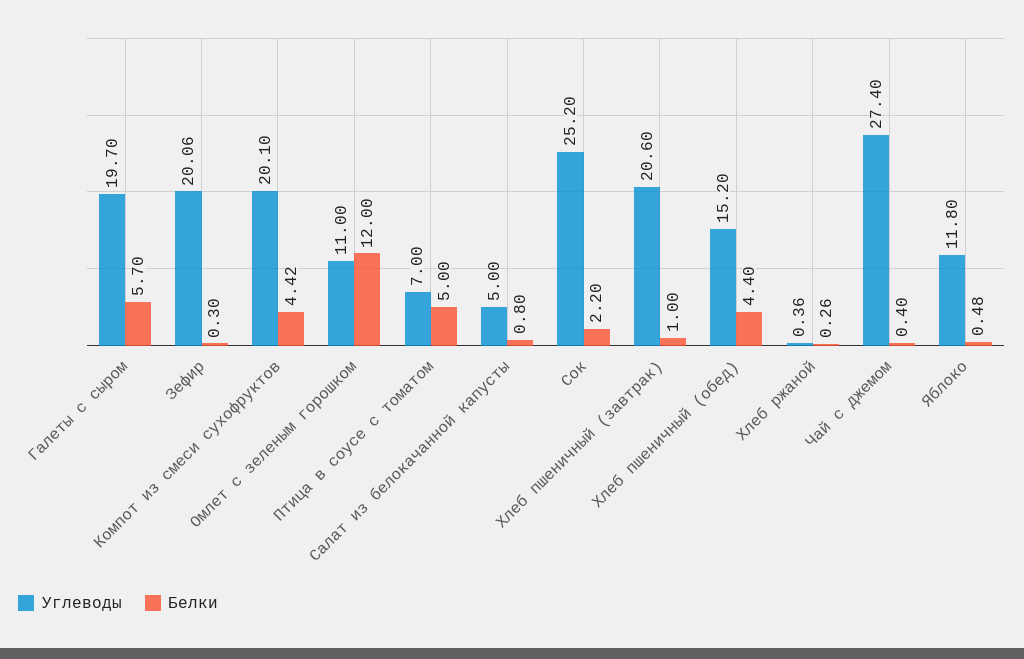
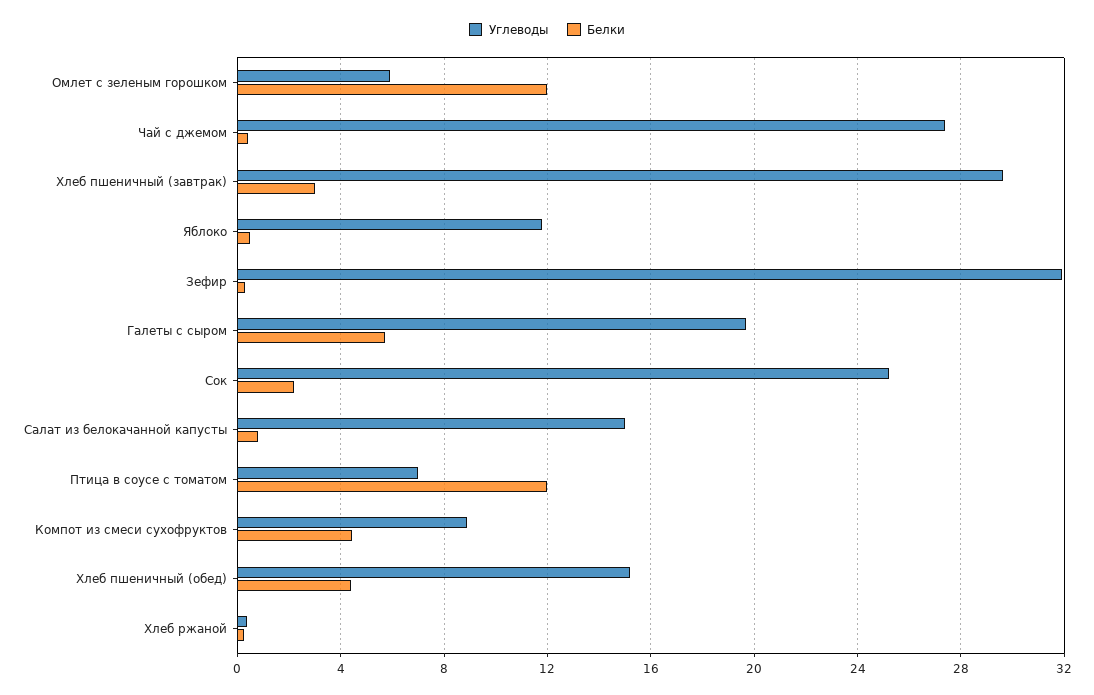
Углеводы, Зефир: 20.06 -> 32
Углеводы, Компот из смеси сухофруктов: 20.1 -> 9
Углеводы, Омлет с зеленым горошком: 11 -> 6
Белки, Птица в соусе с томатом: 5 -> 12
Углеводы, Салат из белокачанной капусты: 5 -> 15
Углеводы, Хлеб пшеничный (завтрак): 20.6 -> 29.5
Белки, Хлеб пшеничный (завтрак): 1 -> 3

